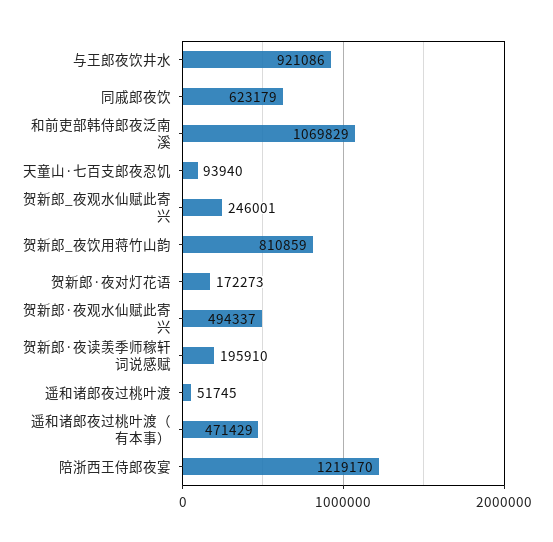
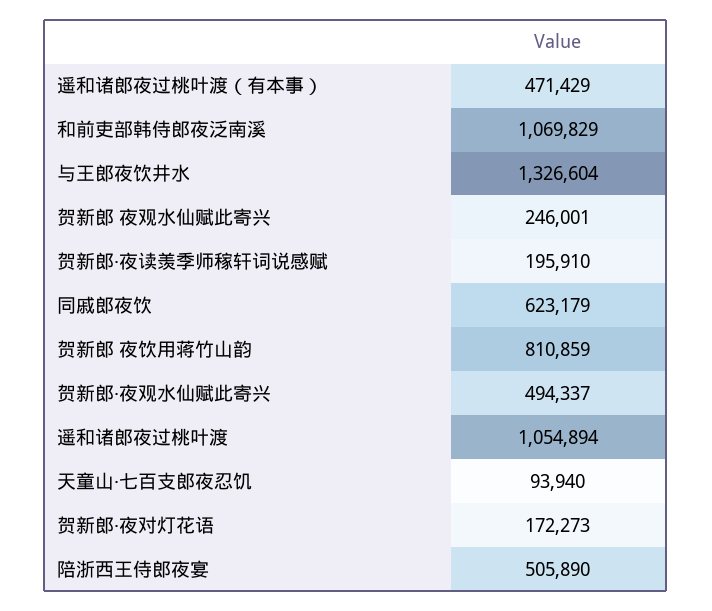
与王郎夜饮井水: 921086 -> 1326604
遥和诸郎夜过桃叶渡: 51745 -> 1054894
陪浙西王侍郎夜宴: 1219170 -> 505890

